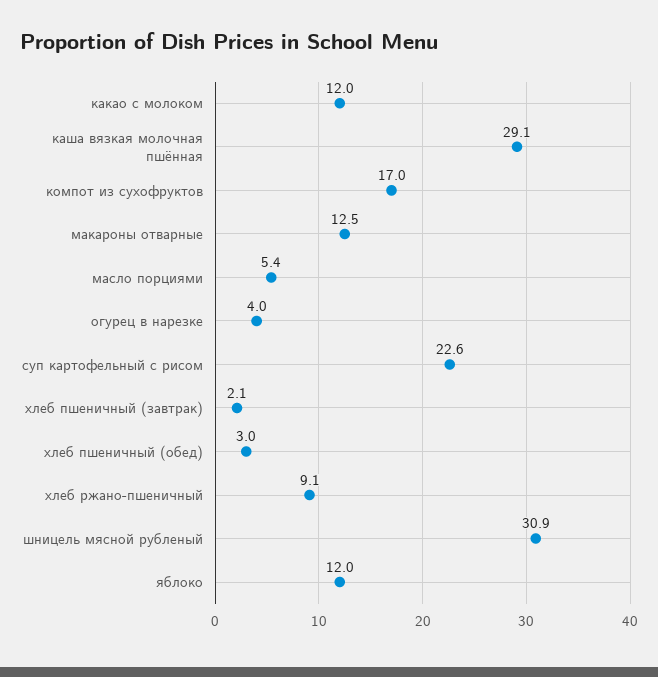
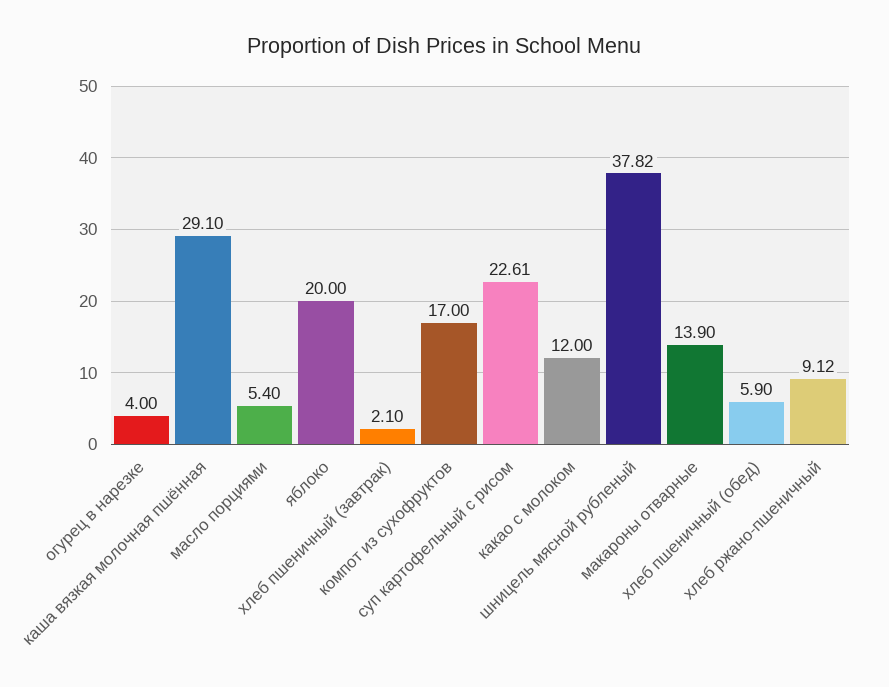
макароны отварные: 12.5 -> 13.9
хлеб пшеничный (обед): 3 -> 5.9
шницель мясной рубленый: 30.9 -> 37.82
яблоко: 12 -> 20

